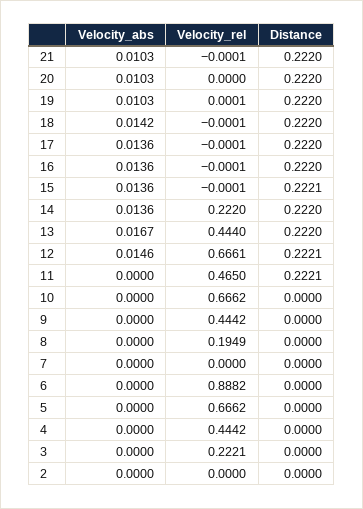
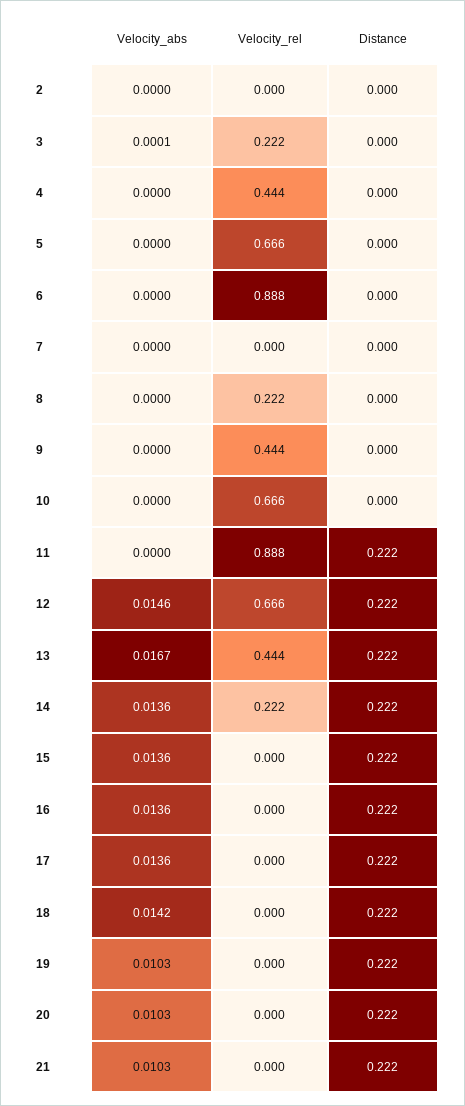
Velocity_rel, 11: 0.465 -> 0.888
Velocity_rel, 8: 0.1949 -> 0.222
Velocity_abs, 3: 0 -> 0.0001

